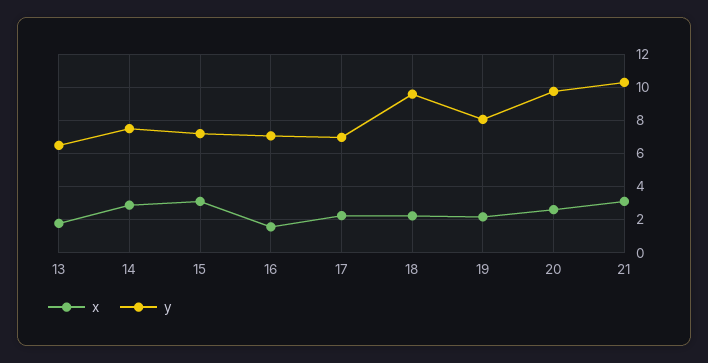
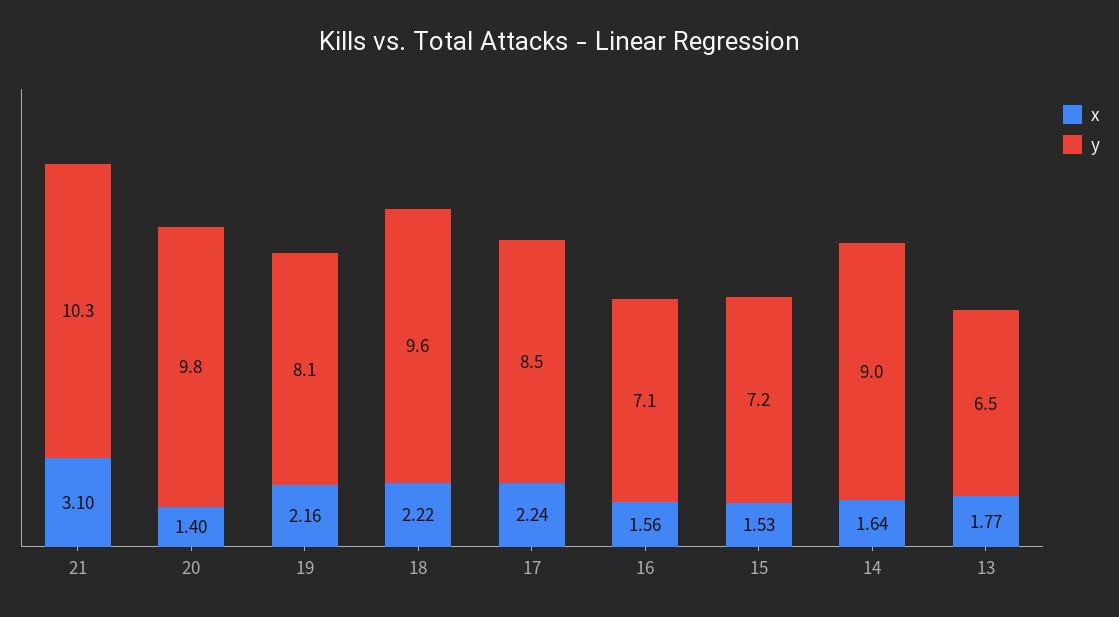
x, 14: 3 -> 1.64
y, 14: 7.5 -> 9
x, 15: 3 -> 1.53
y, 17: 7 -> 8.5
x, 20: 2.5 -> 1.4

